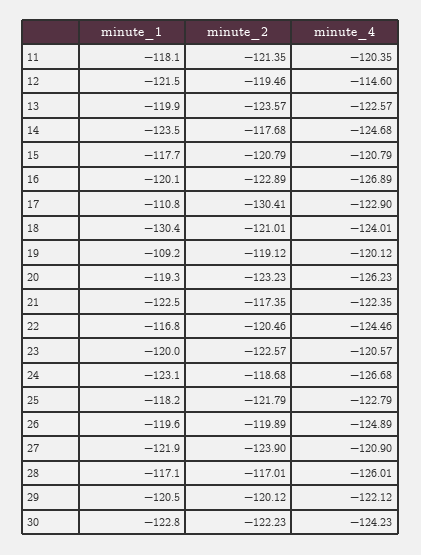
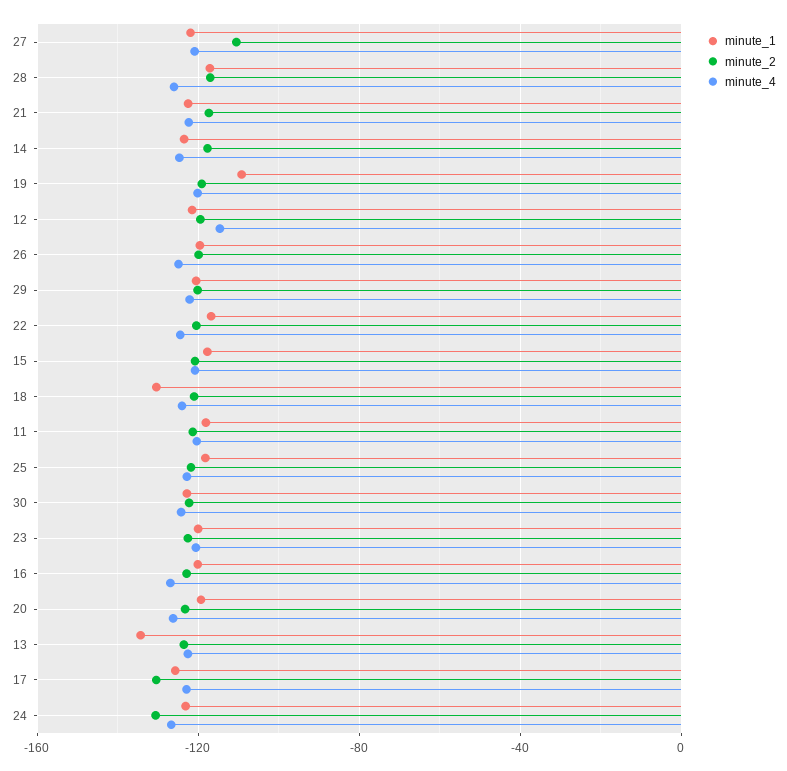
minute_1, 13: -119.9 -> -135
minute_1, 17: -110.8 -> -125
minute_2, 24: -118.68 -> -130
minute_2, 27: -123.9 -> -110

